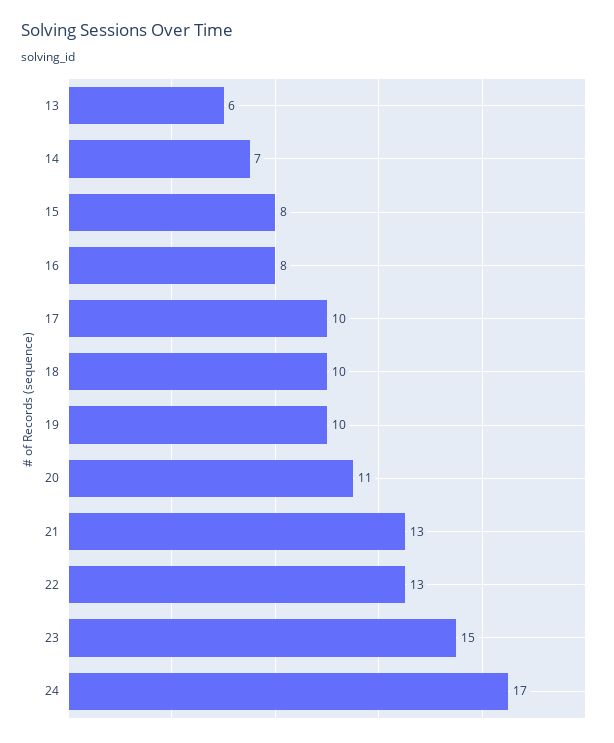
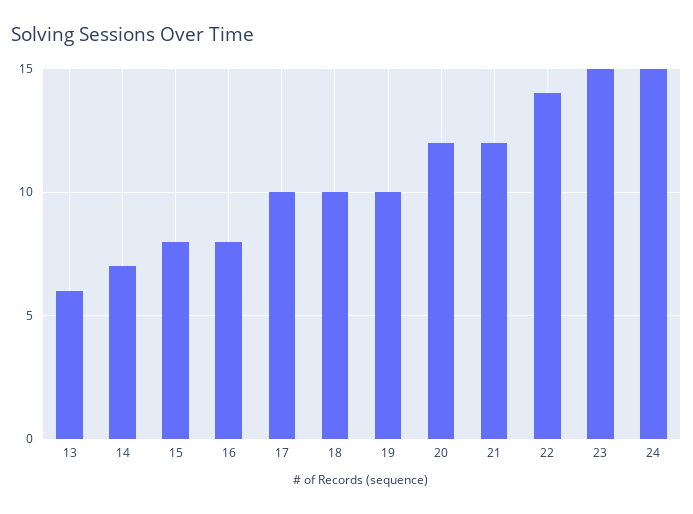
20: 11 -> 12
21: 13 -> 12
22: 13 -> 14
24: 17 -> 15

